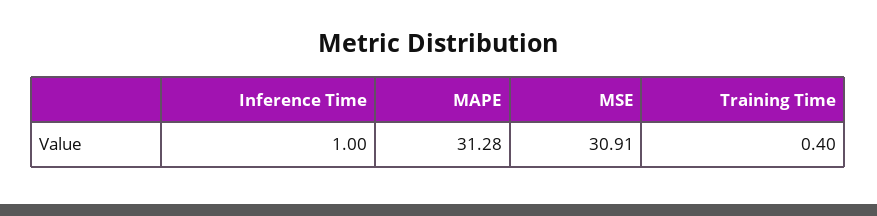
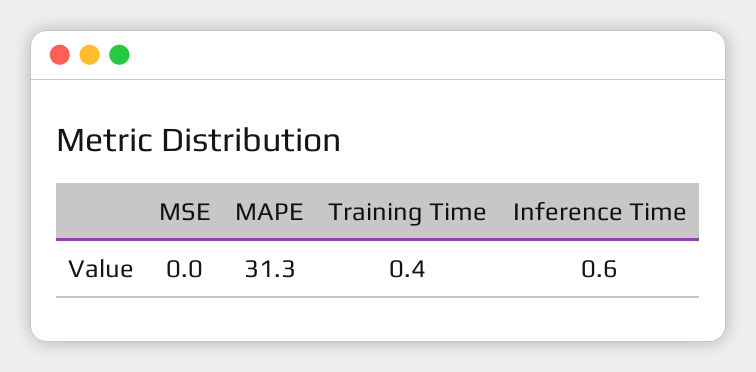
Inference Time: 1 -> 0.6
MSE: 30.91 -> 0

